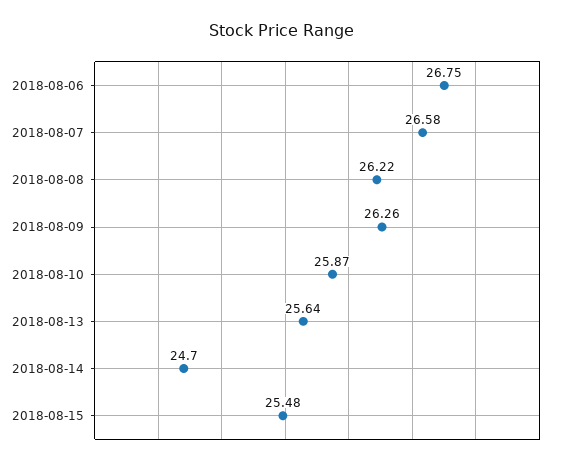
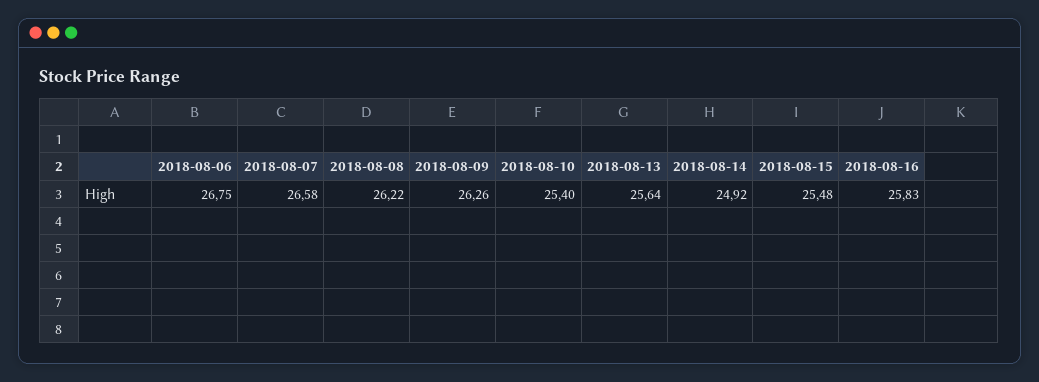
2018-08-10: 25.87 -> 25.4
2018-08-14: 24.7 -> 24.92
2018-08-16: none -> 25.83

